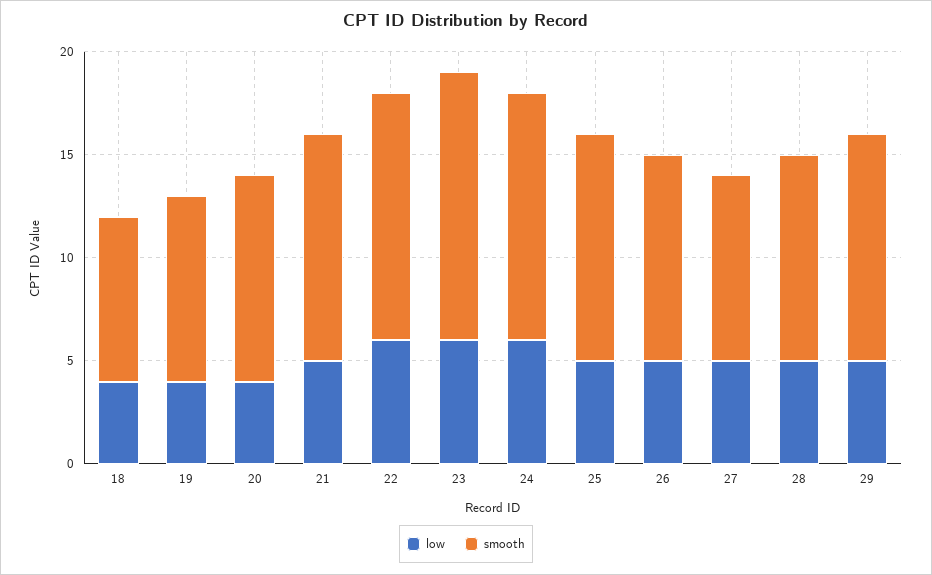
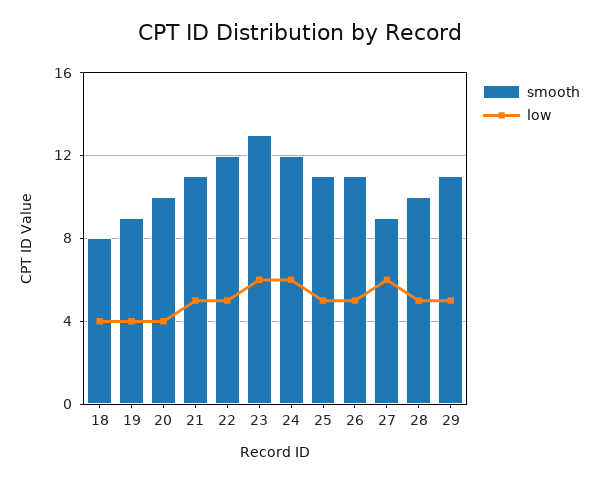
low, 22: 6 -> 5
smooth, 26: 10 -> 11
low, 27: 5 -> 6

